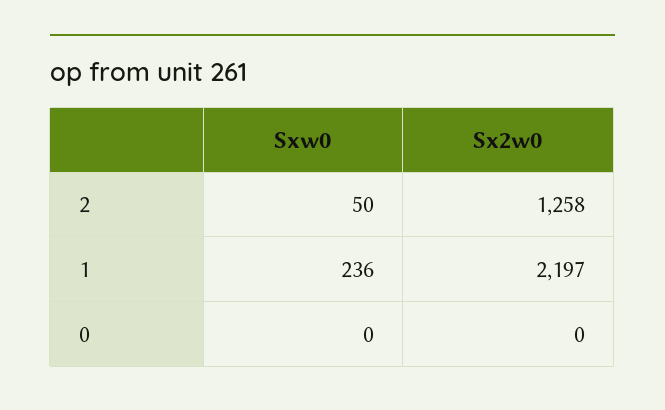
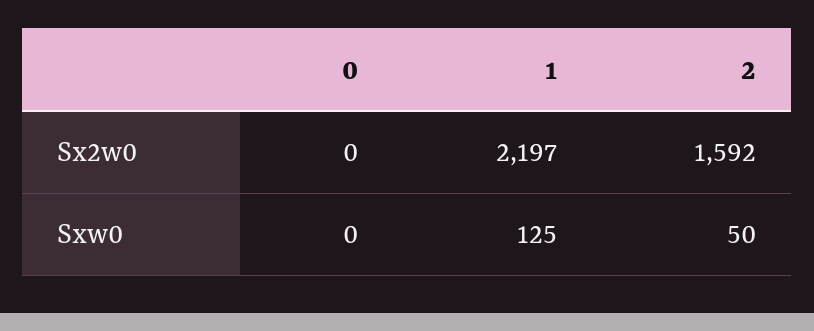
Sx2w0, 2: 1258 -> 1592
Sxw0, 1: 236 -> 125

